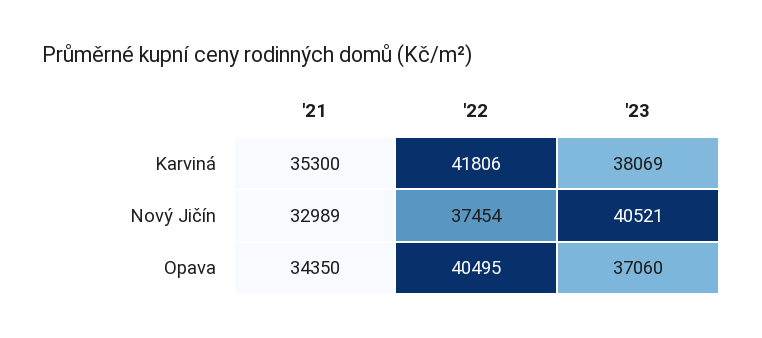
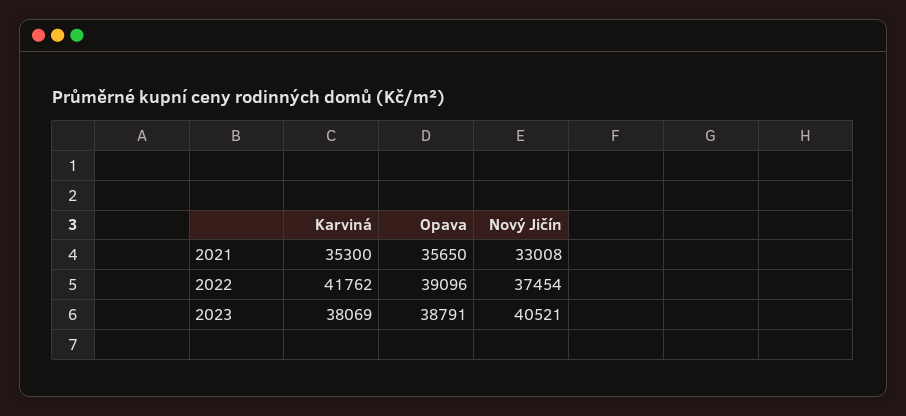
'22, Karviná: 41806 -> 41762
'21, Nový Jičín: 32989 -> 33008
'21, Opava: 34350 -> 35650
'22, Opava: 40495 -> 39096
'23, Opava: 37060 -> 38791

